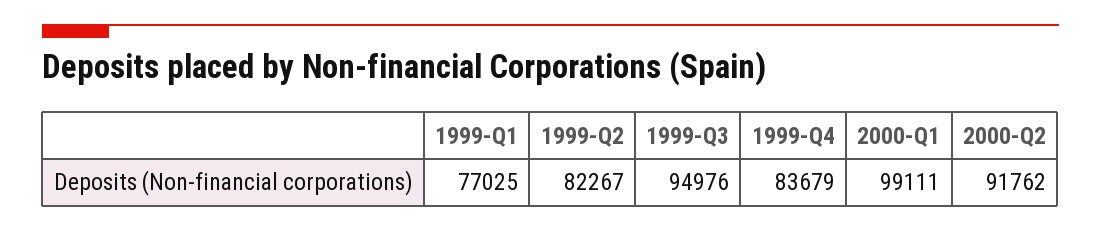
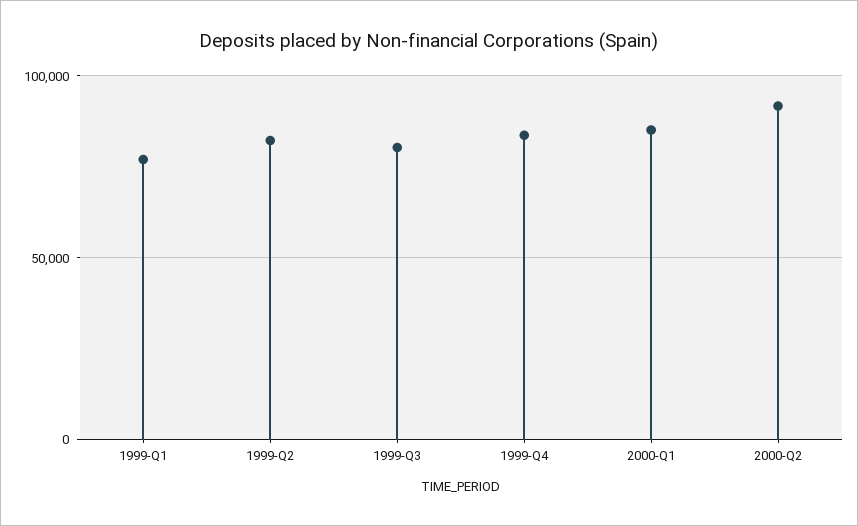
1999-Q3: 94976 -> 80000
2000-Q1: 99111 -> 85000

